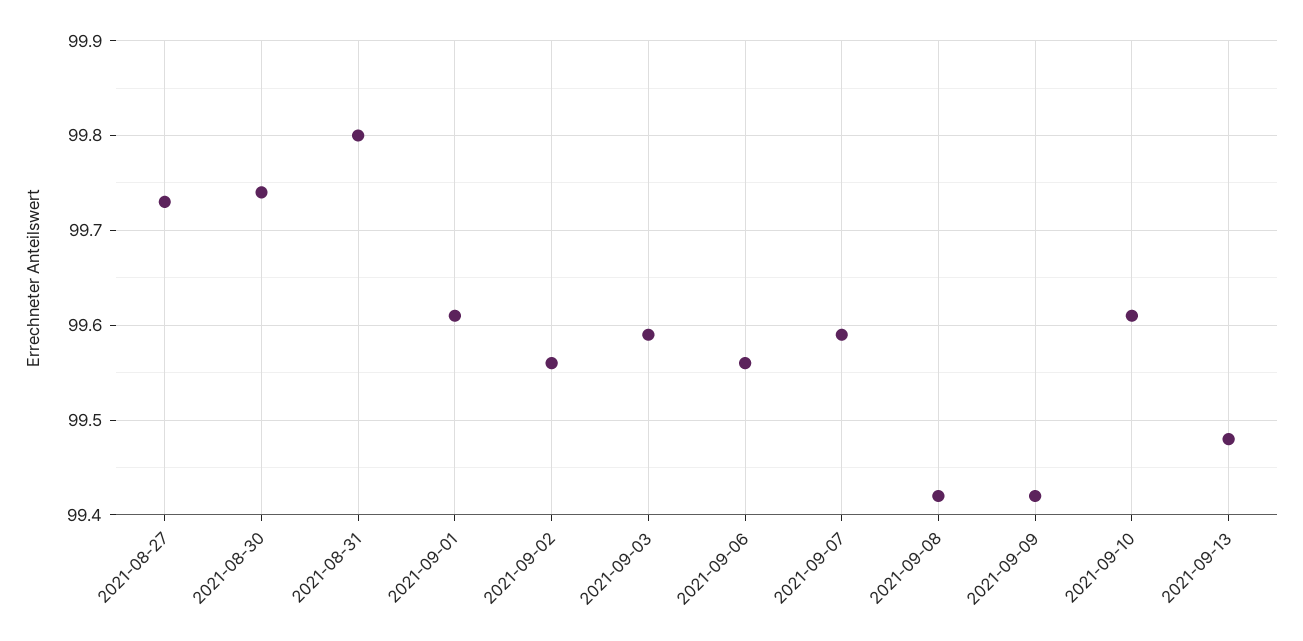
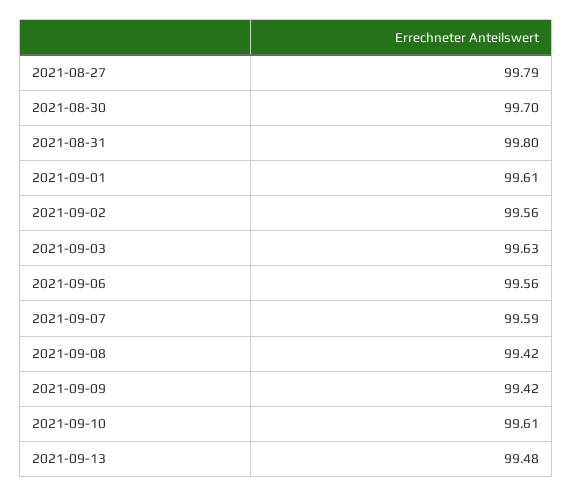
2021-08-27: 99.73 -> 99.79
2021-08-30: 99.74 -> 99.7
2021-09-03: 99.59 -> 99.63

